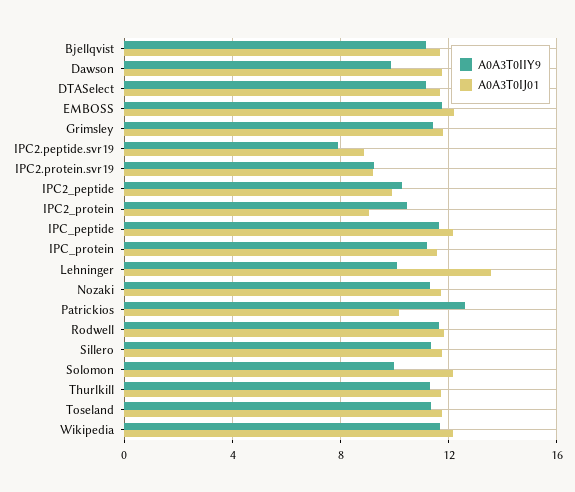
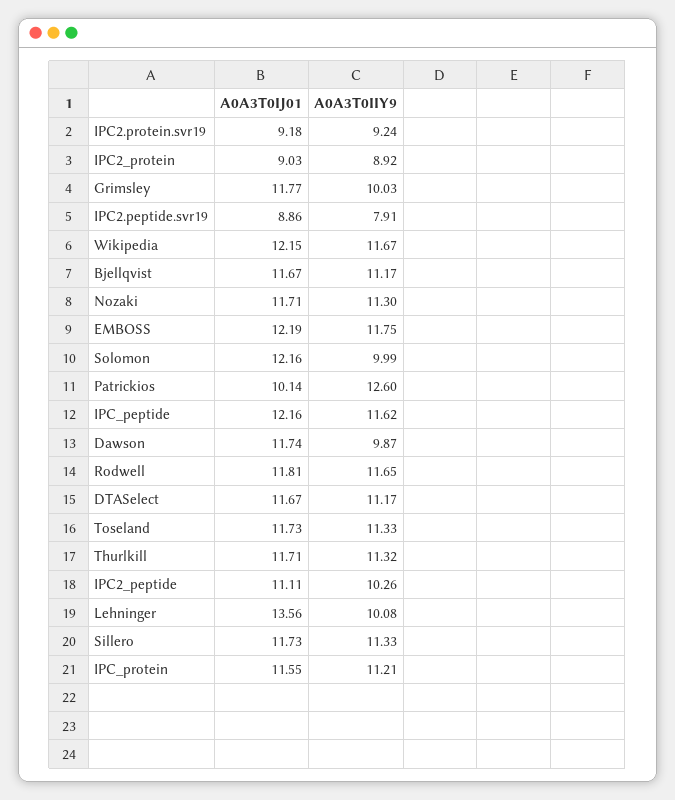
A0A3T0IIY9, Grimsley: 11.5 -> 10.03
A0A3T0IJ01, IPC2_peptide: 10 -> 11.11
A0A3T0IIY9, IPC2_protein: 10.5 -> 8.92

